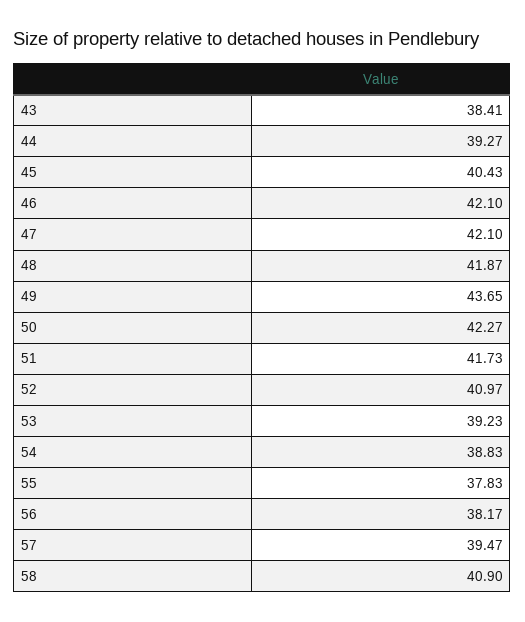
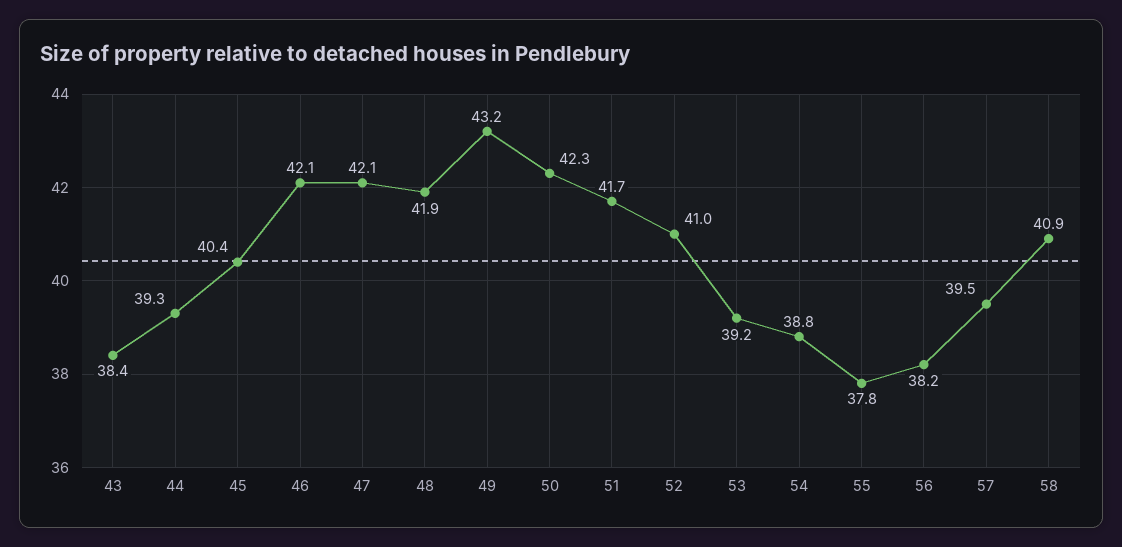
49: 43.65 -> 43.2

